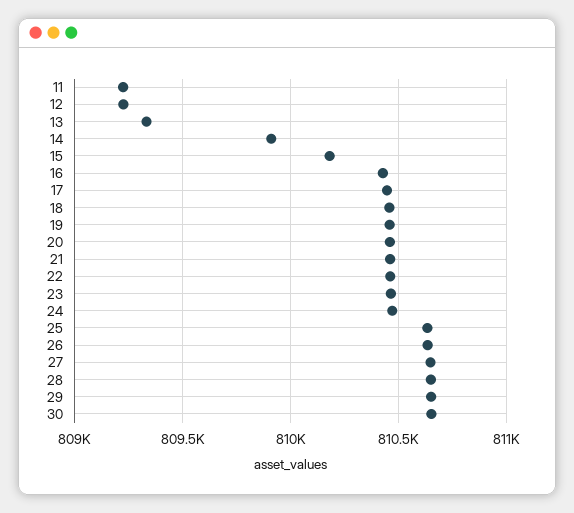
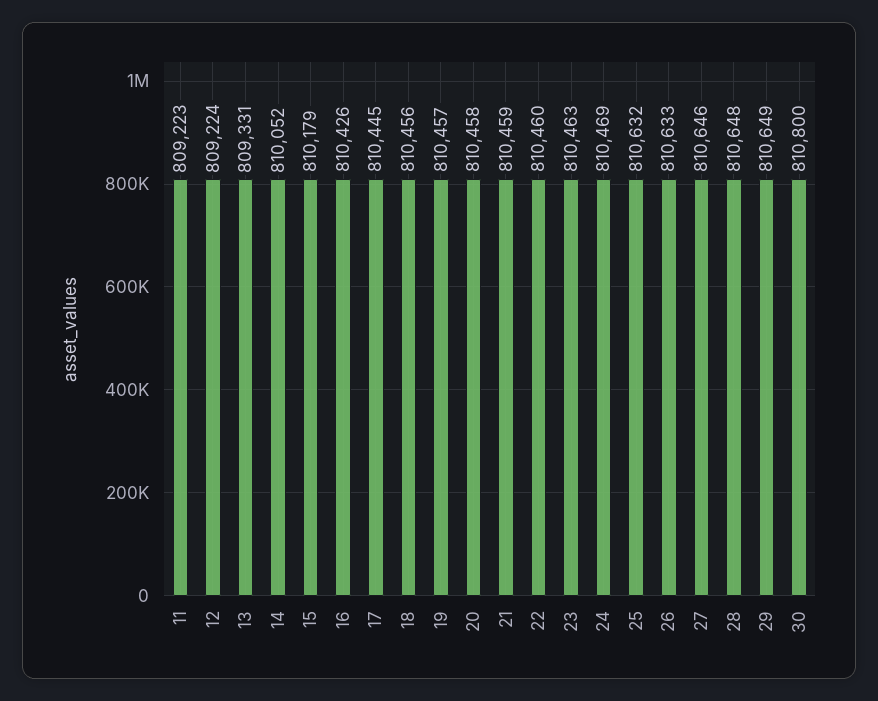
14: 809900 -> 810052
30: 810650 -> 810800

